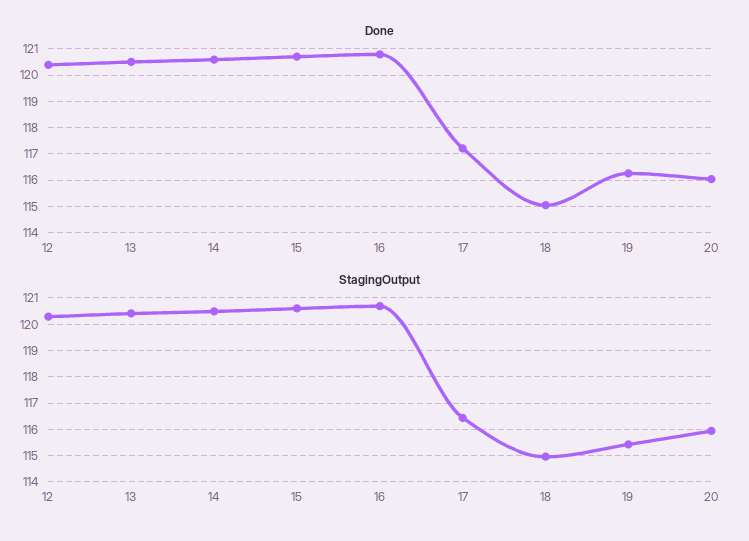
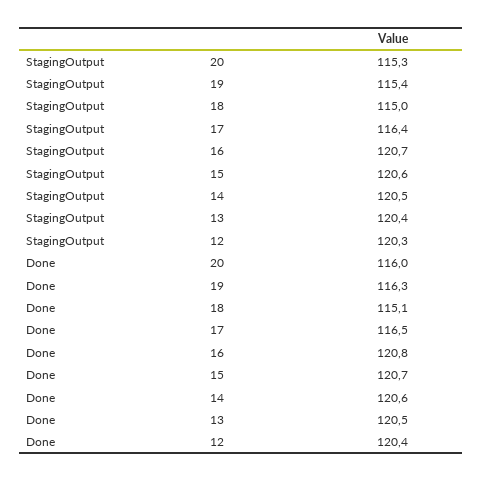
Done, 17: 117.25 -> 116.5
StagingOutput, 20: 116 -> 115.3

